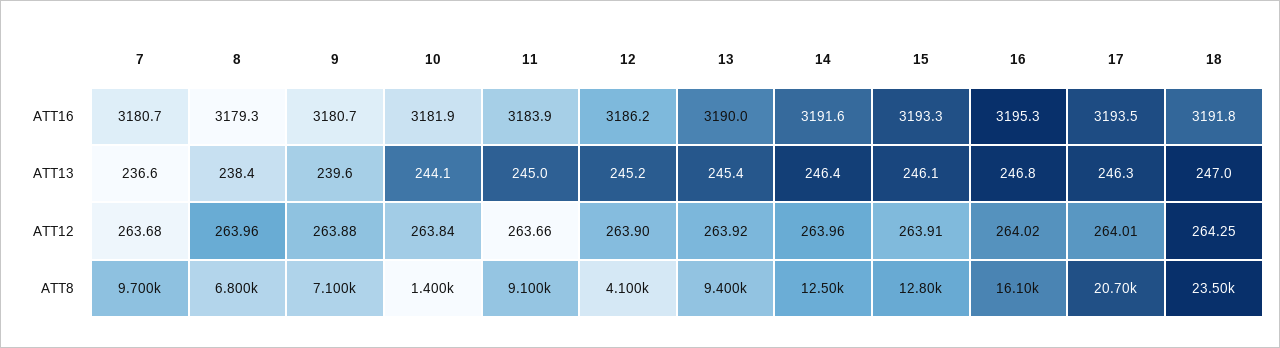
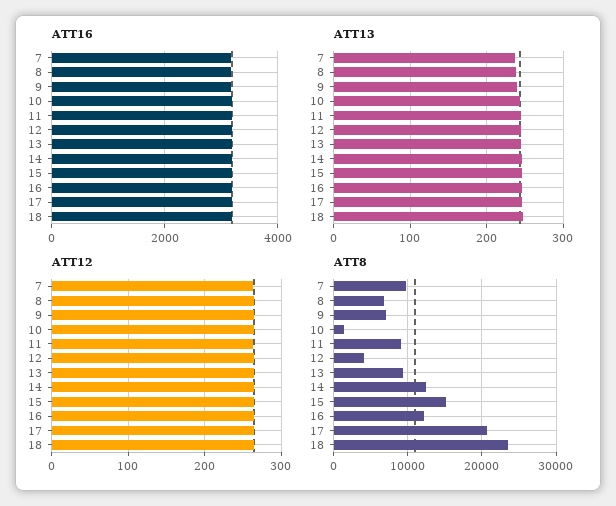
ATT8, 15: 12800 -> 15000
ATT8, 16: 16100 -> 12000

